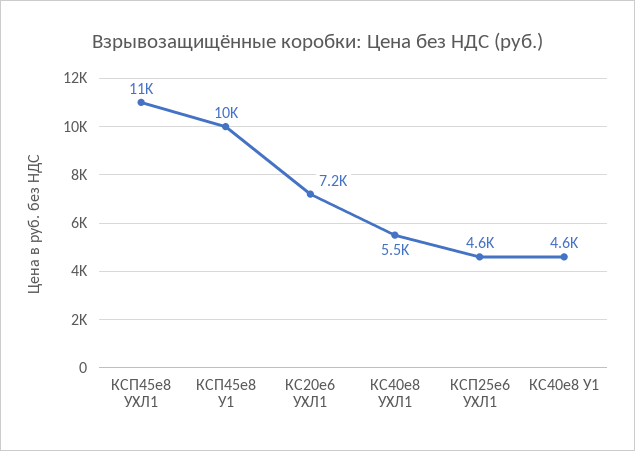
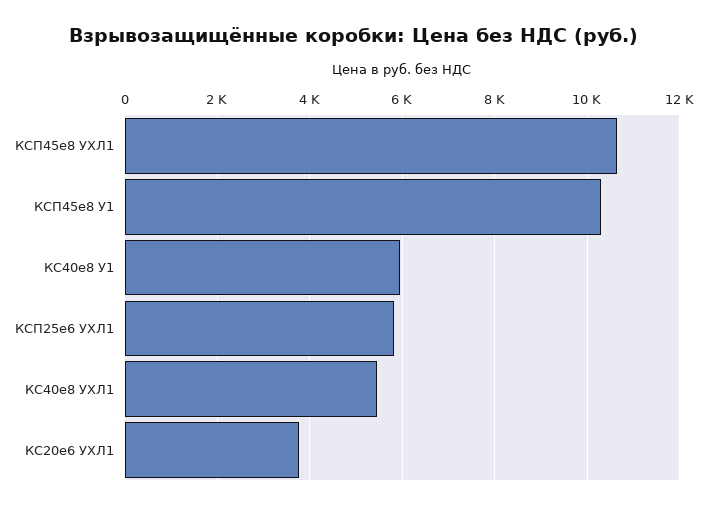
КС20е6 УХЛ1: 7200 -> 3800
КСП25е6 УХЛ1: 4600 -> 5800
КС40е8 У1: 4600 -> 6000

